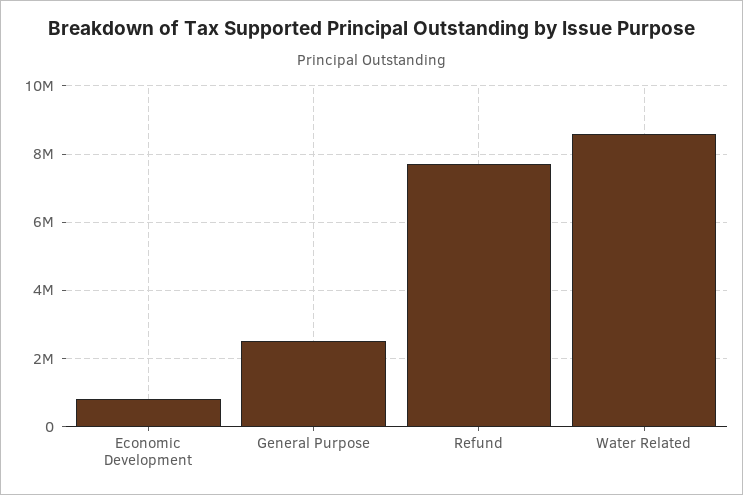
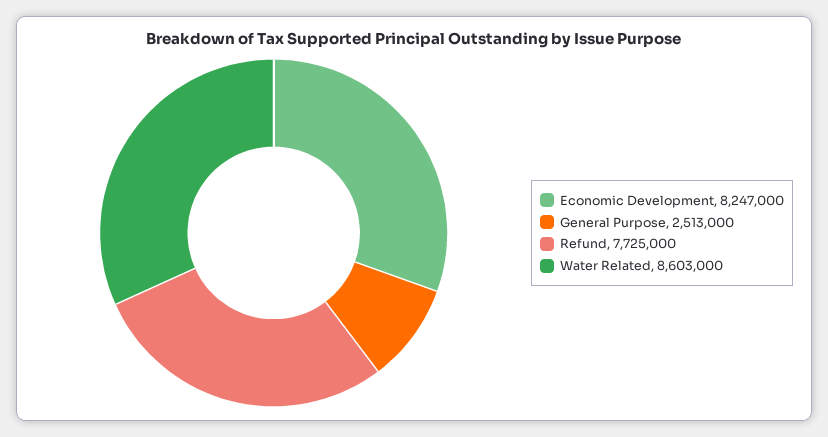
Economic Development: 800000 -> 8247000

